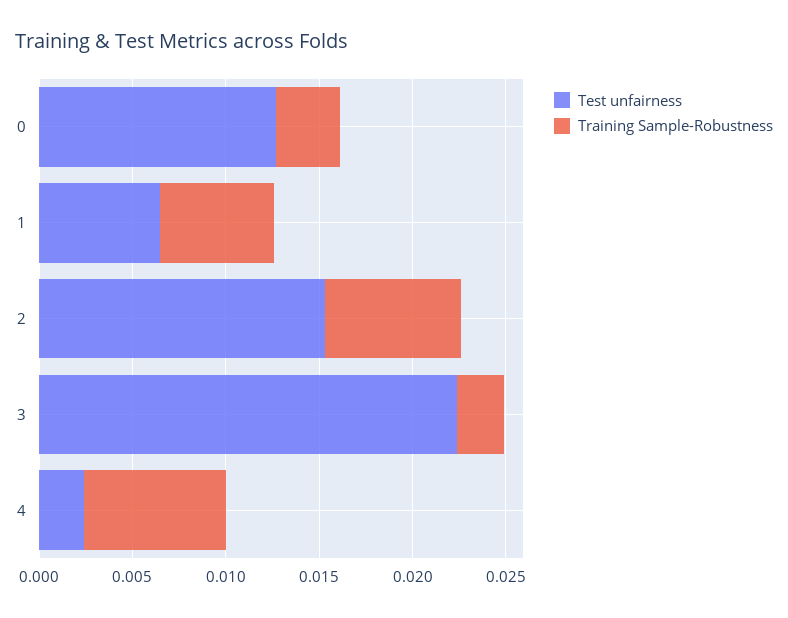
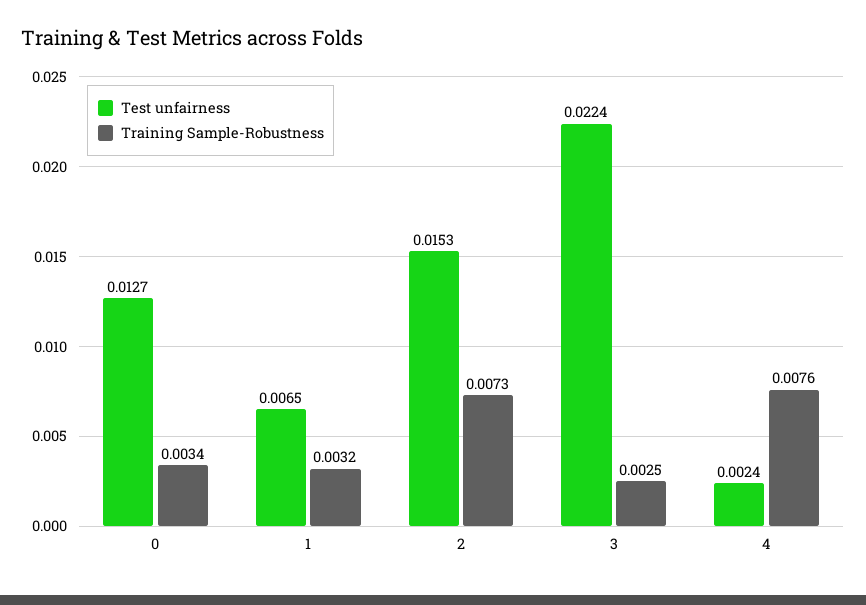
Training Sample-Robustness, 1: 0.006 -> 0.0032

